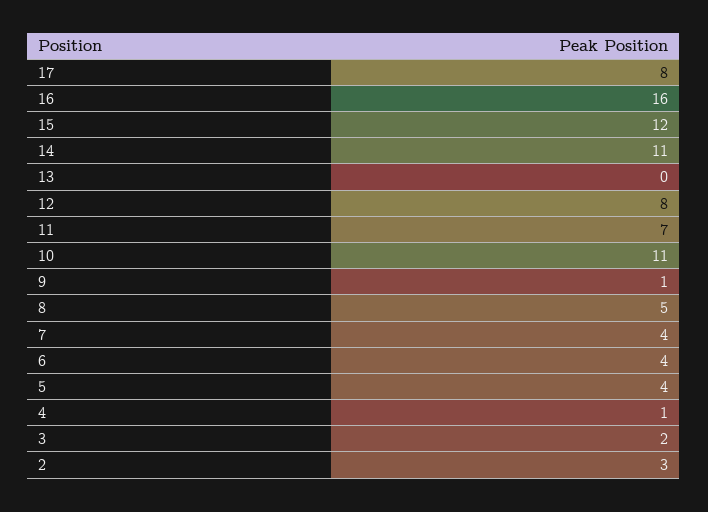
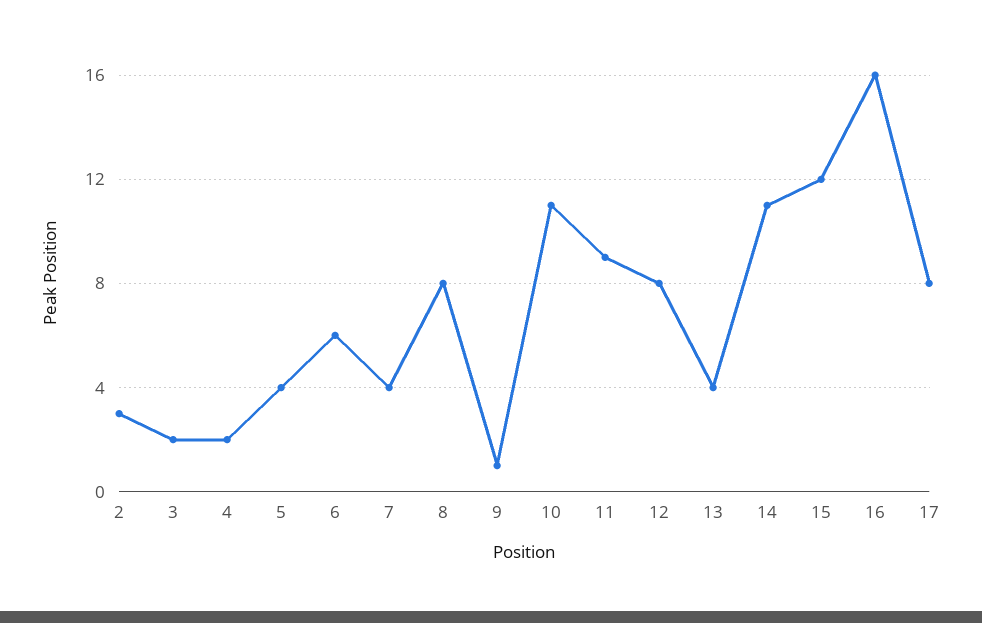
13: 0 -> 4
11: 7 -> 9
8: 5 -> 8
6: 4 -> 6
4: 1 -> 2

